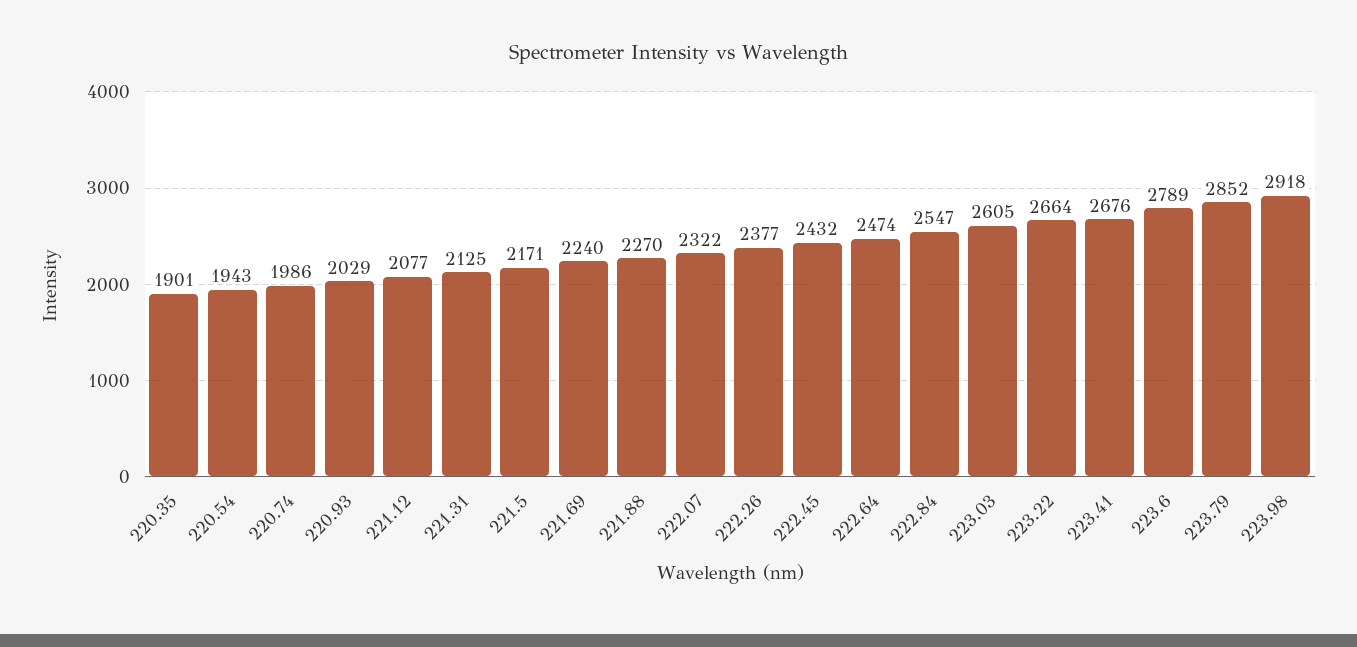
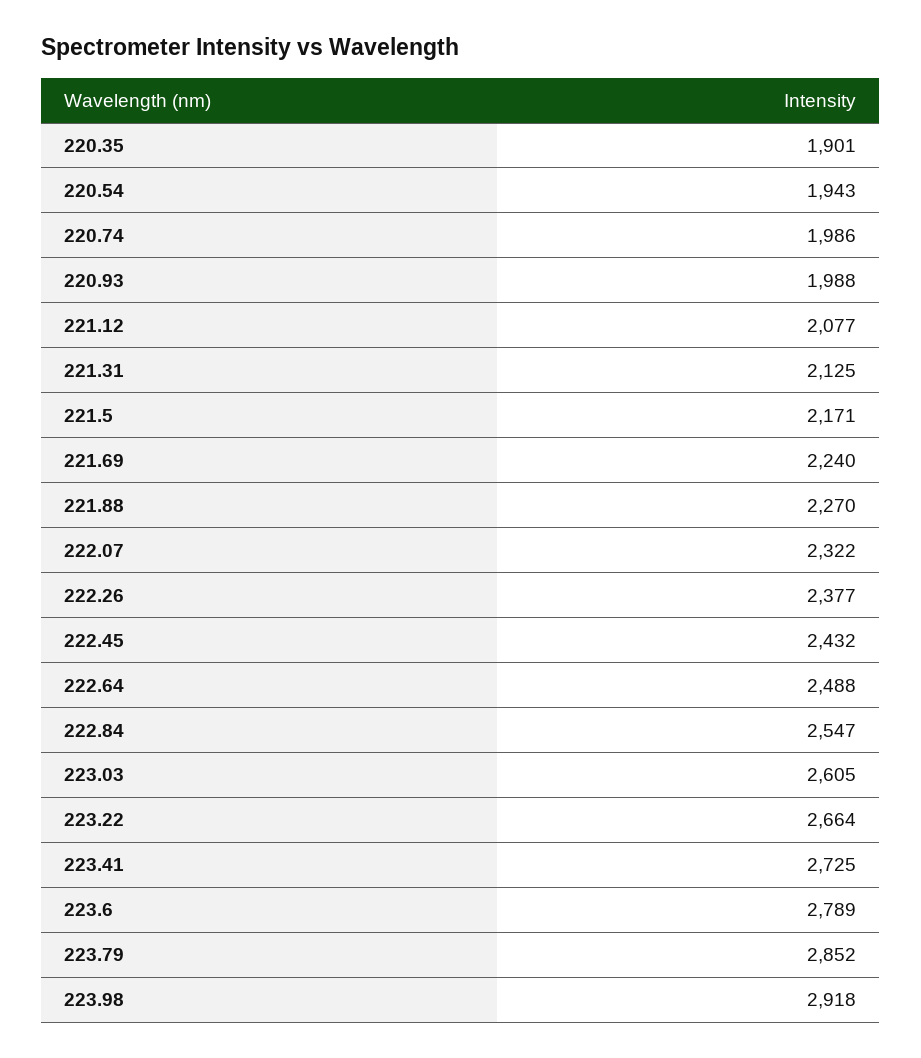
220.93: 2029 -> 1988
222.64: 2474 -> 2488
223.41: 2676 -> 2725

